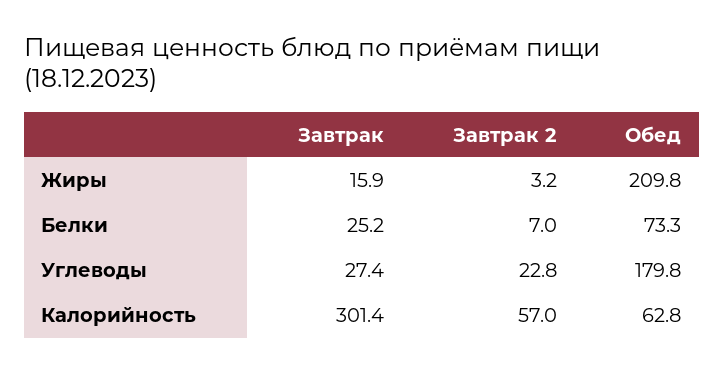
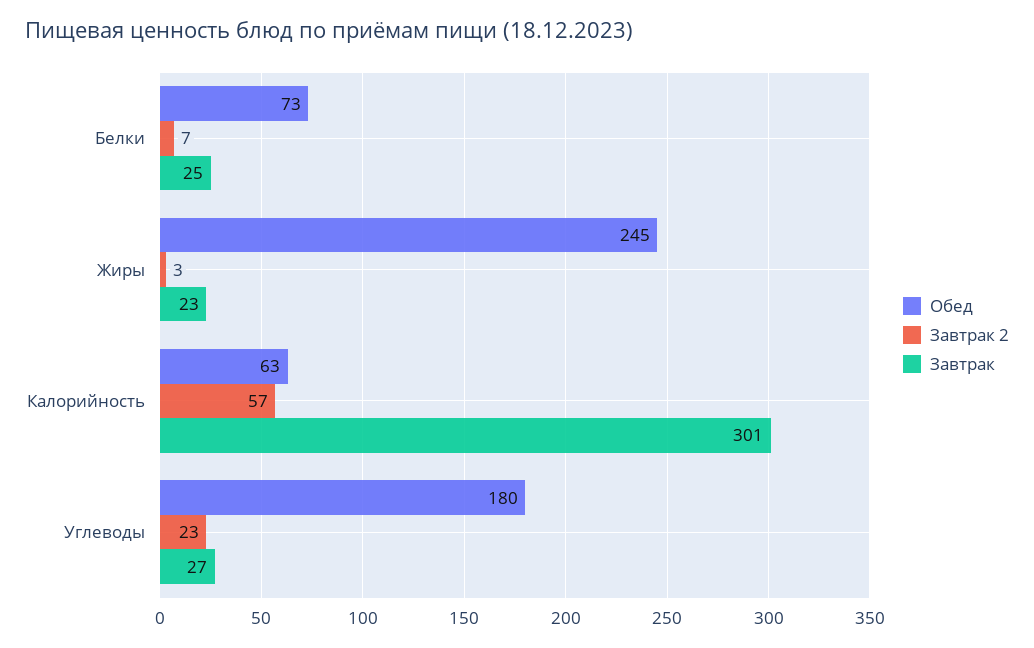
Завтрак, Жиры: 15.9 -> 23
Обед, Жиры: 209.8 -> 245

